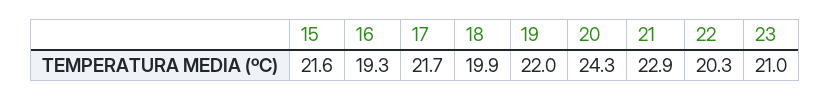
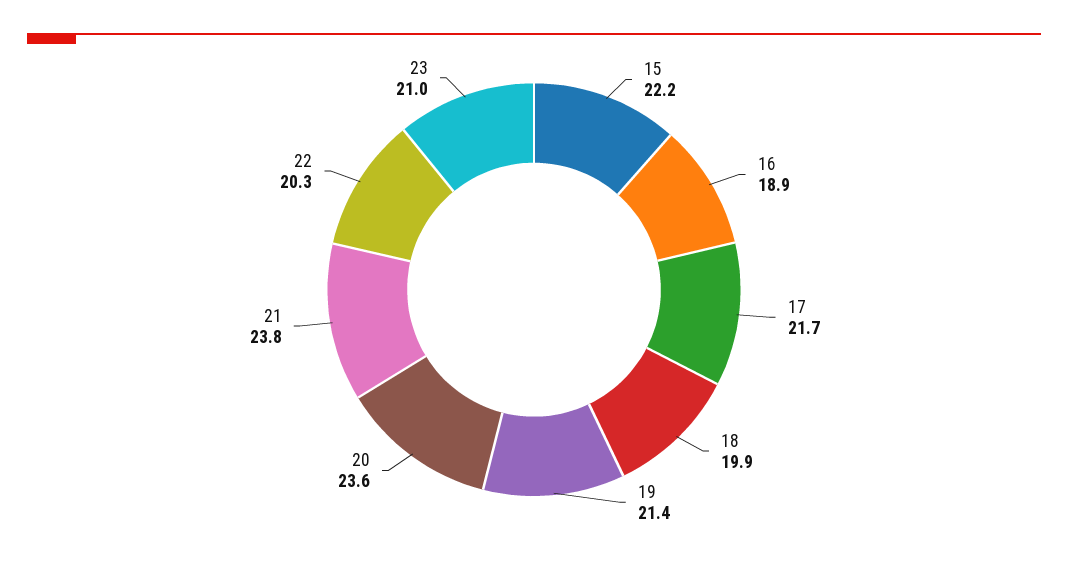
15: 21.6 -> 22.2
16: 19.3 -> 18.9
19: 22 -> 21.4
20: 24.3 -> 23.6
21: 22.9 -> 23.8

